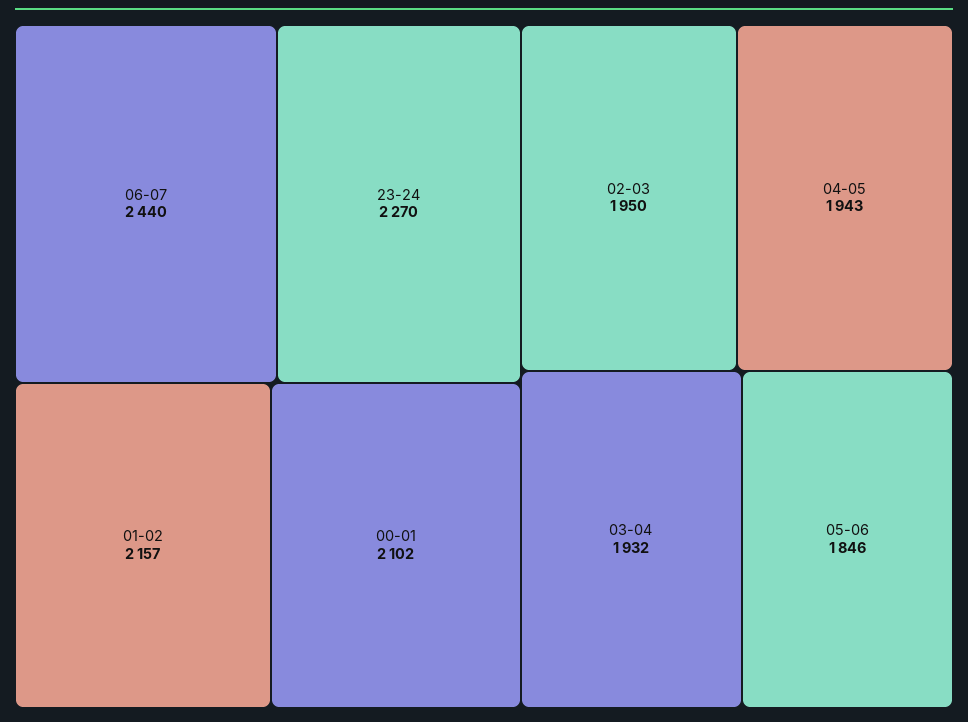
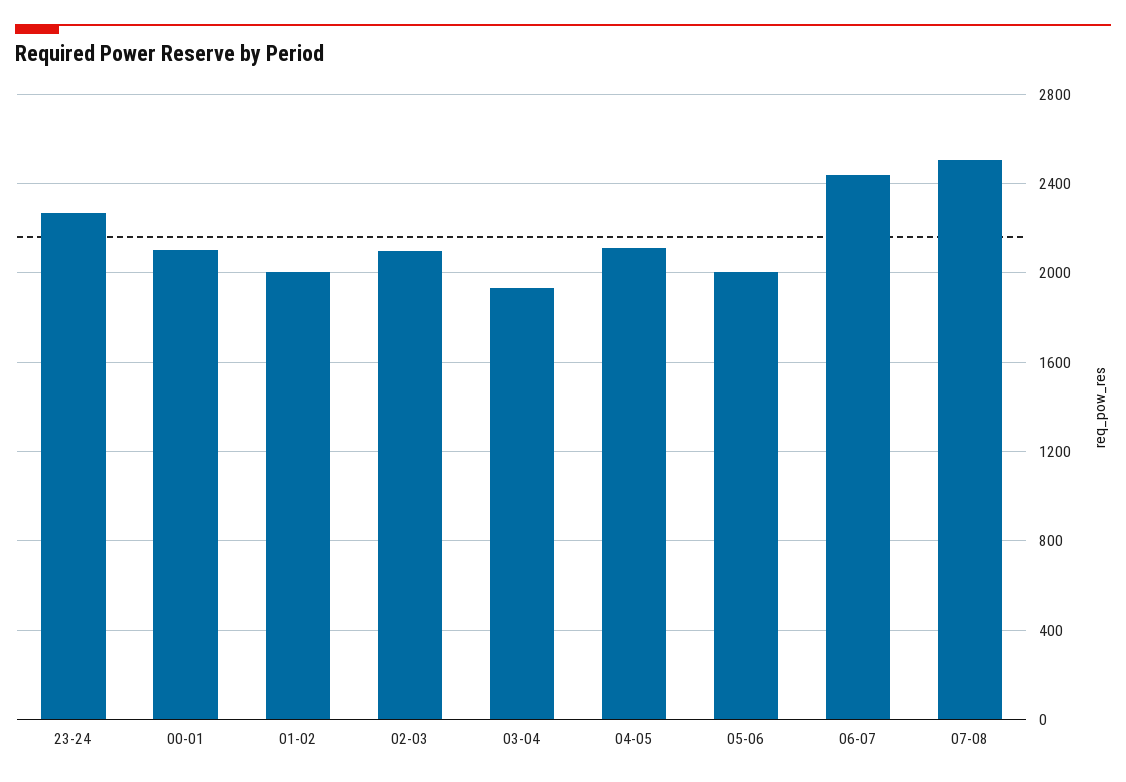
01-02: 2157 -> 2000
02-03: 1950 -> 2100
04-05: 1943 -> 2100
05-06: 1846 -> 2000
07-08: none -> 2500

